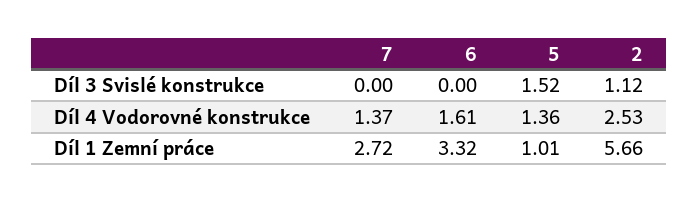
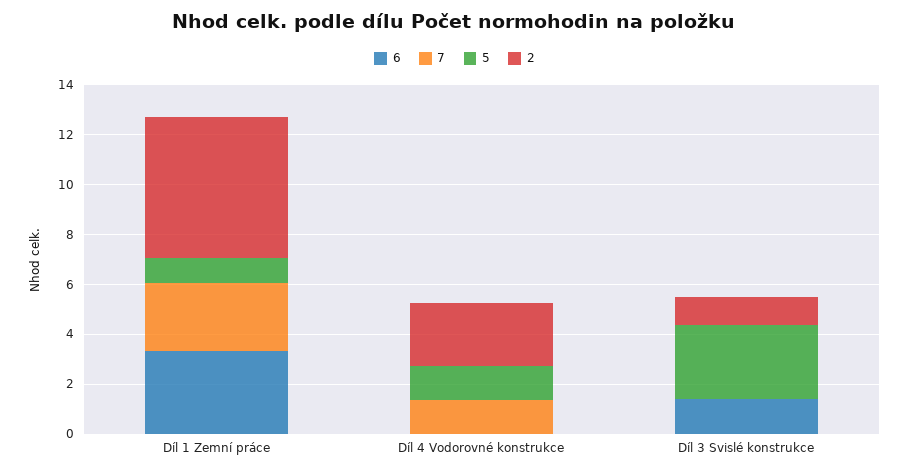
6, Díl 3 Svislé konstrukce: 0 -> 1.5
5, Díl 3 Svislé konstrukce: 1.52 -> 3
6, Díl 4 Vodorovné konstrukce: 1.61 -> 0

